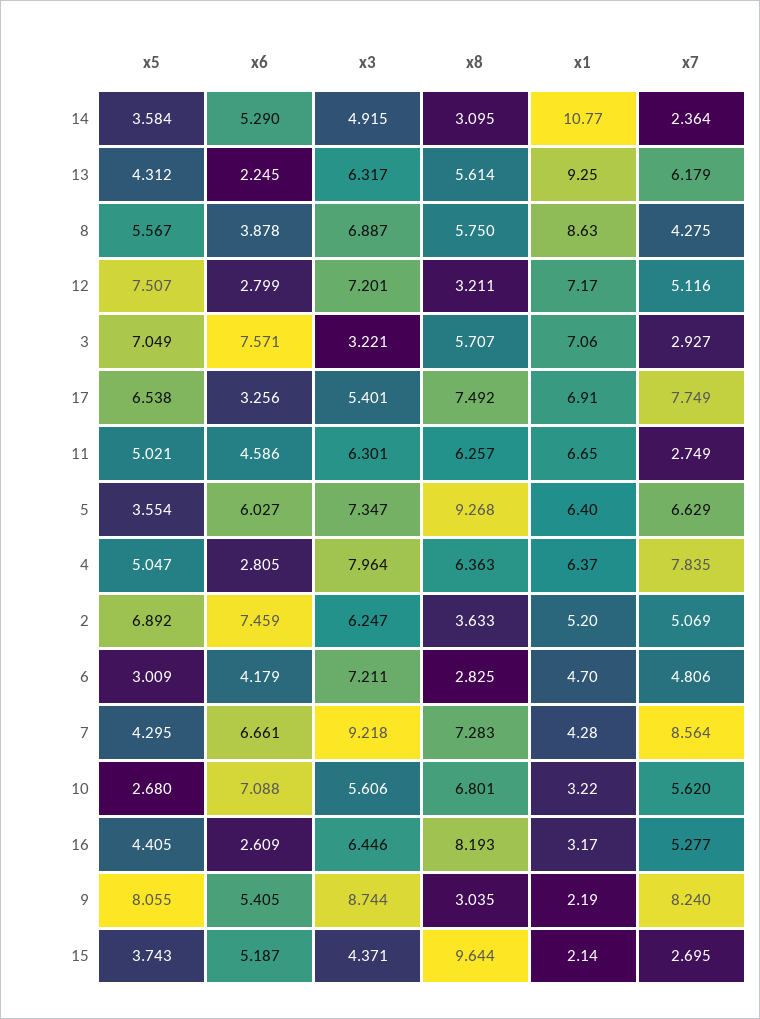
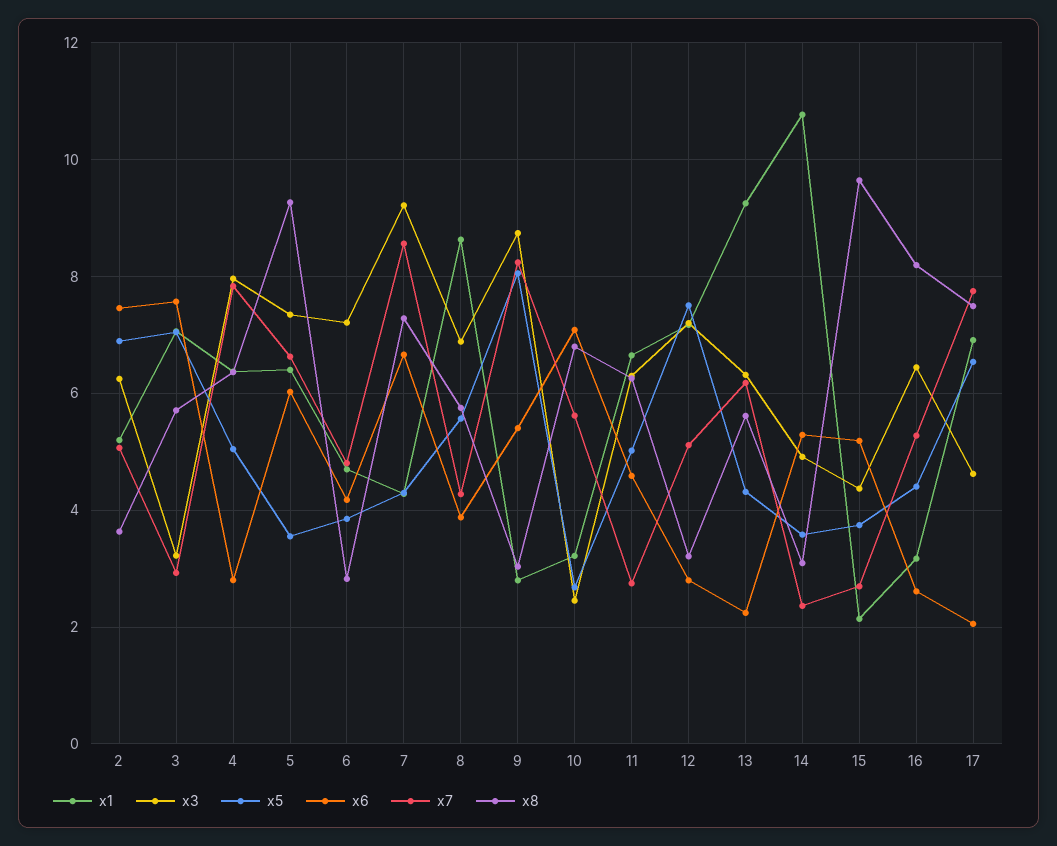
x6, 17: 3.256 -> 2
x3, 17: 5.401 -> 4.6
x5, 6: 3.009 -> 3.8
x3, 10: 5.606 -> 2.4
x1, 9: 2.19 -> 2.8

